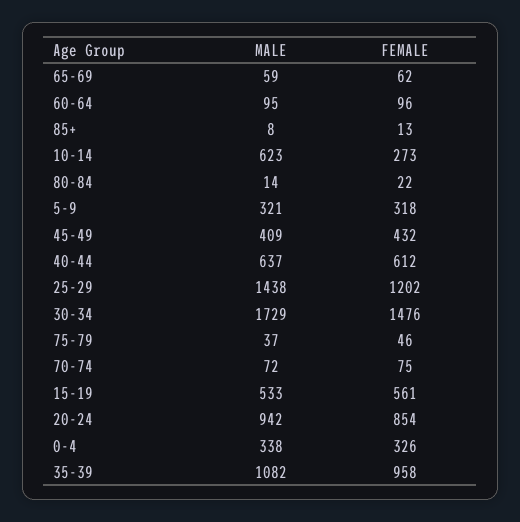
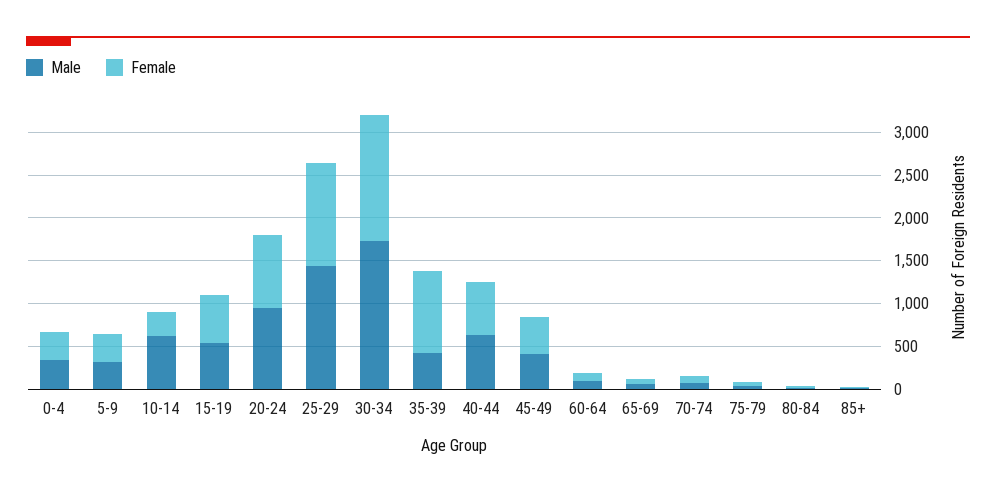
MALE, 35-39: 1082 -> 400

